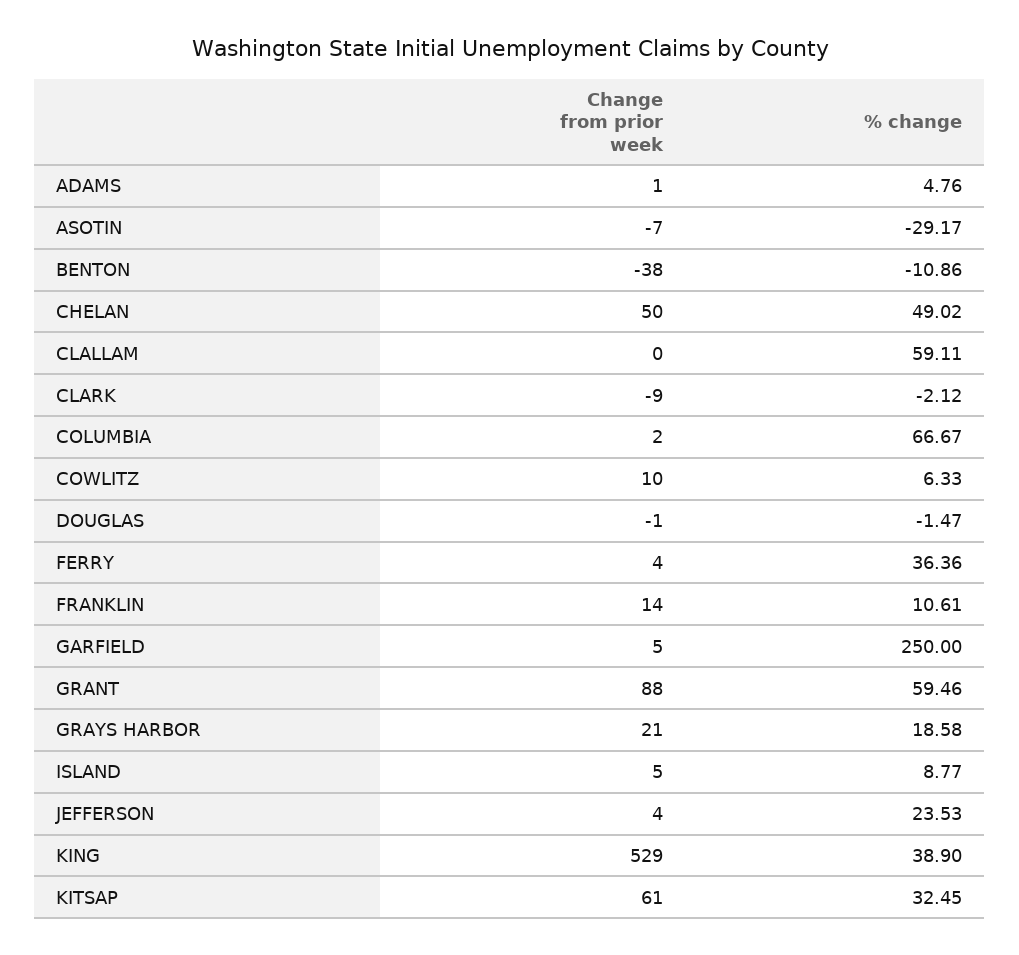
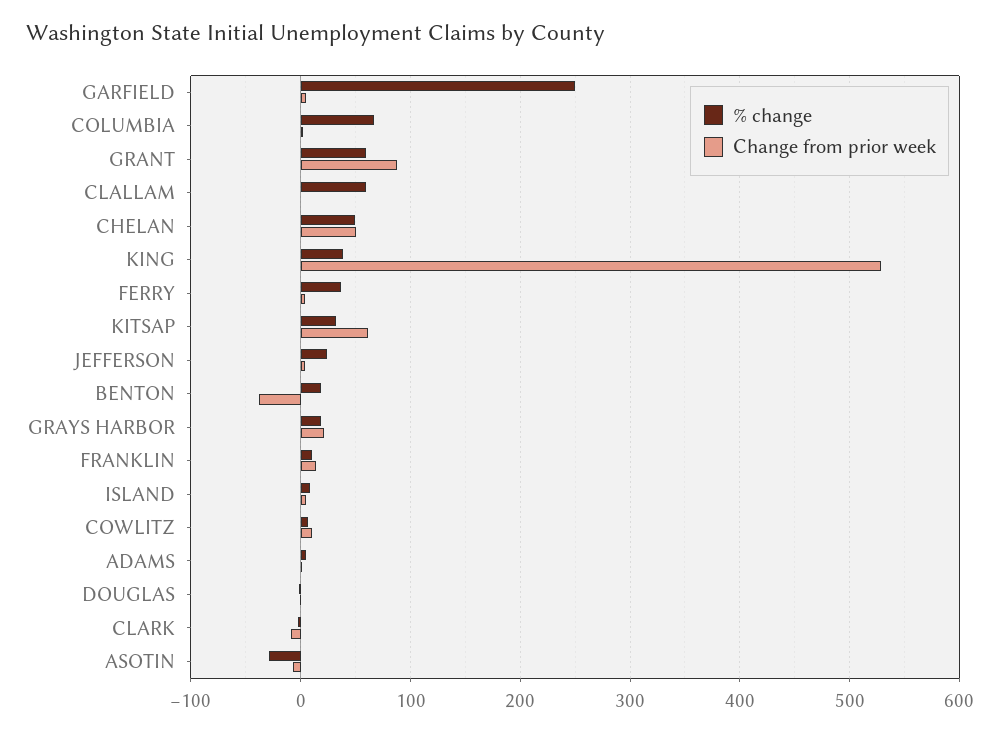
% change, BENTON: -10.86 -> 20

